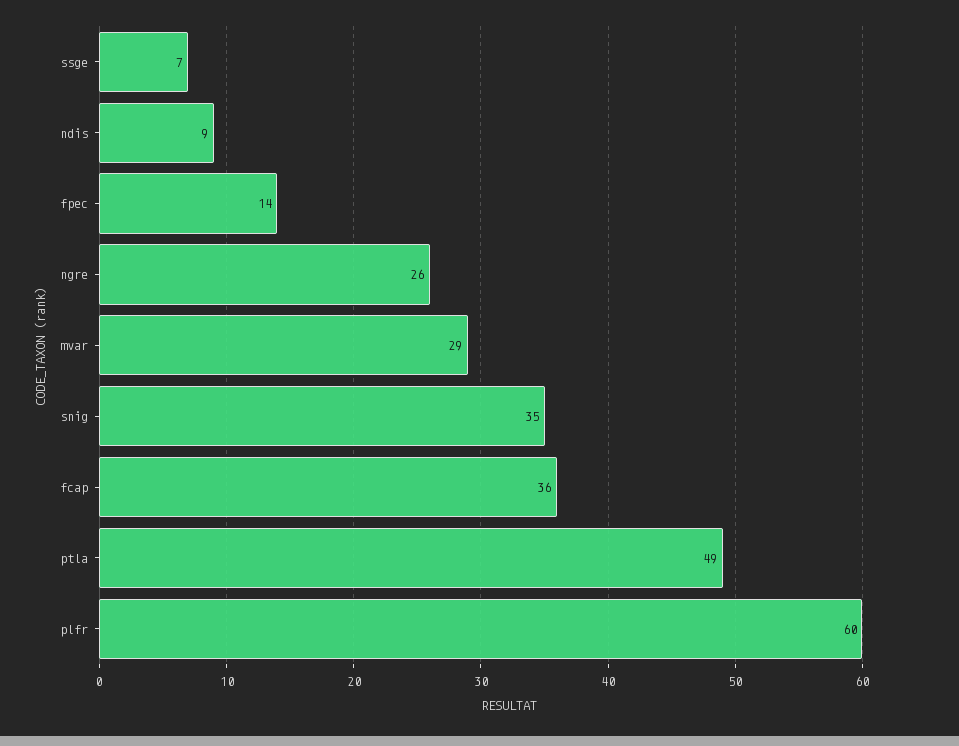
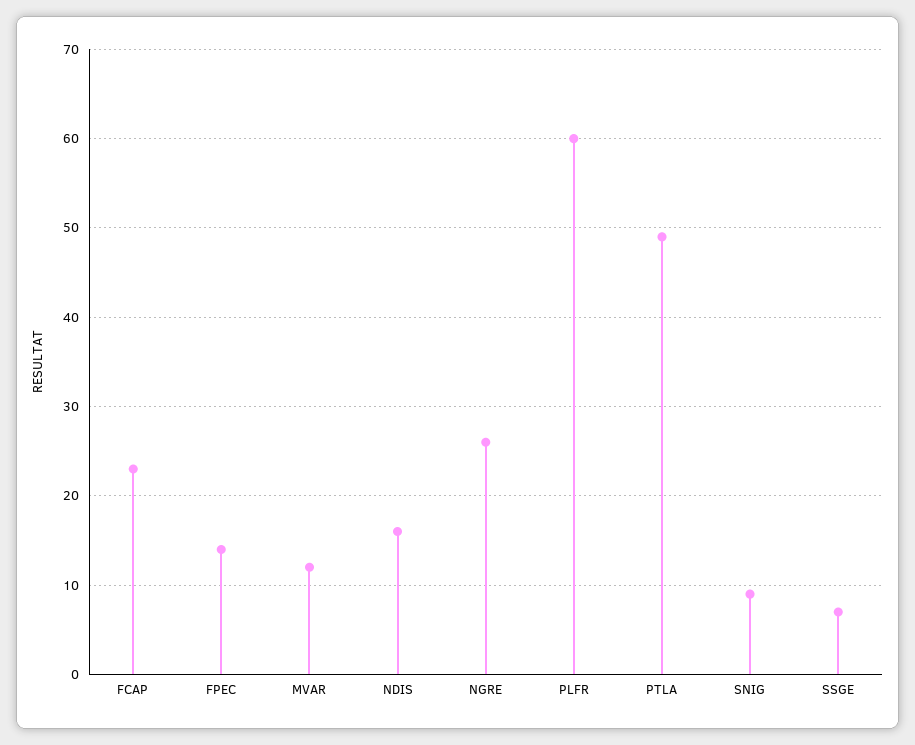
ndis: 9 -> 16
mvar: 29 -> 12
snig: 35 -> 9
fcap: 36 -> 23

